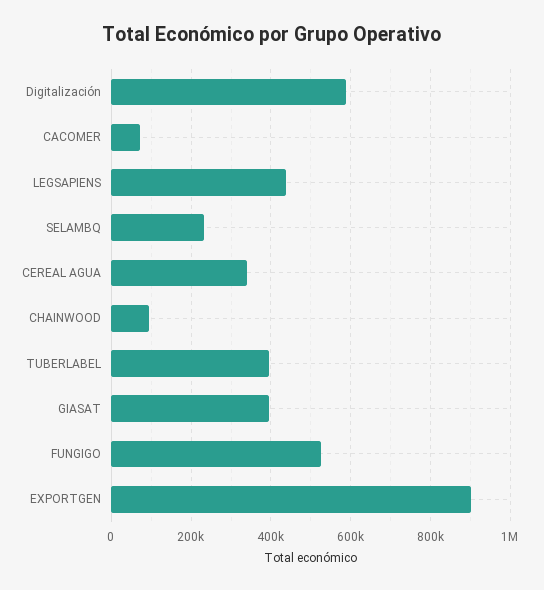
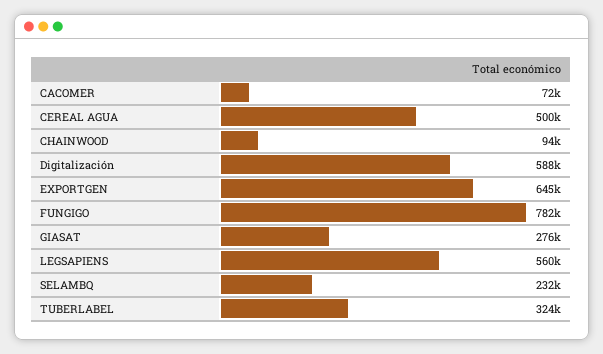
LEGSAPIENS: 440000 -> 560000
CEREAL AGUA: 340000 -> 500000
TUBERLABEL: 400000 -> 324000
GIASAT: 400000 -> 276000
FUNGIGO: 520000 -> 782000
EXPORTGEN: 900000 -> 645000

